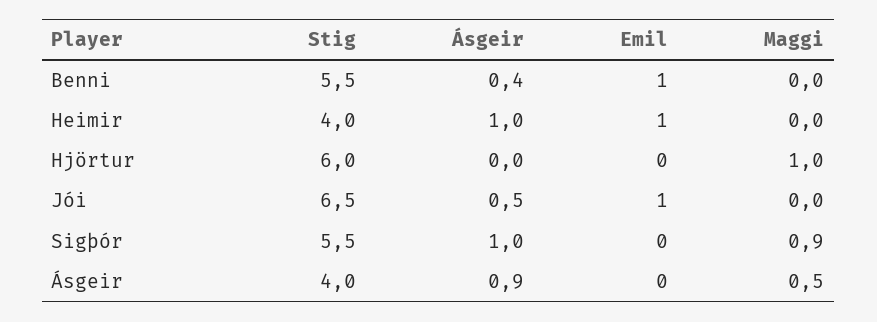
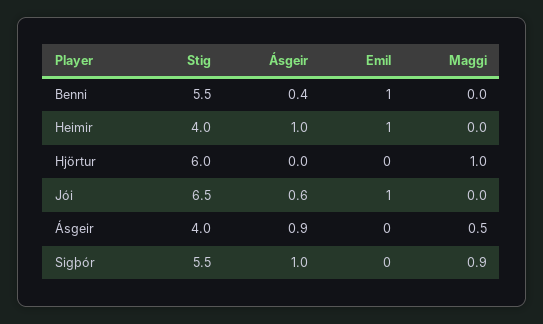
Ásgeir, Jói: 0.5 -> 0.6

